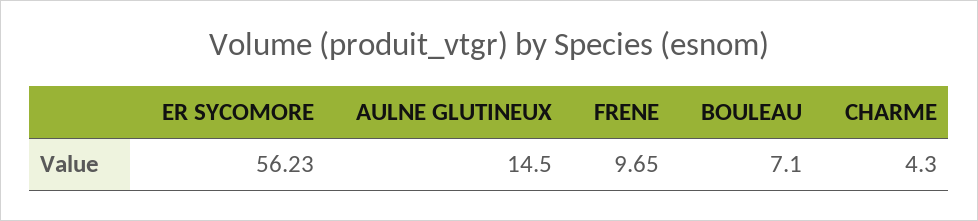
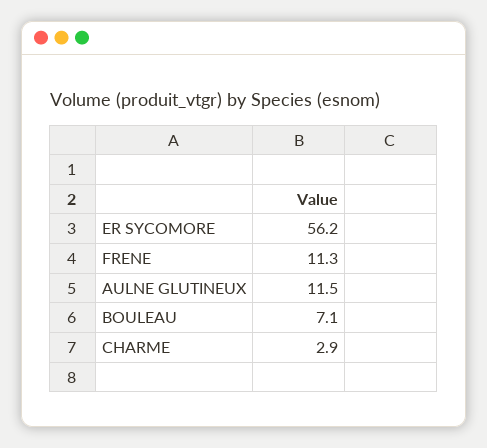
AULNE GLUTINEUX: 14.5 -> 11.5
FRENE: 9.65 -> 11.3
CHARME: 4.3 -> 2.9

